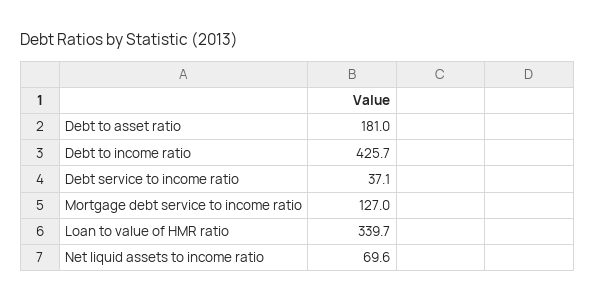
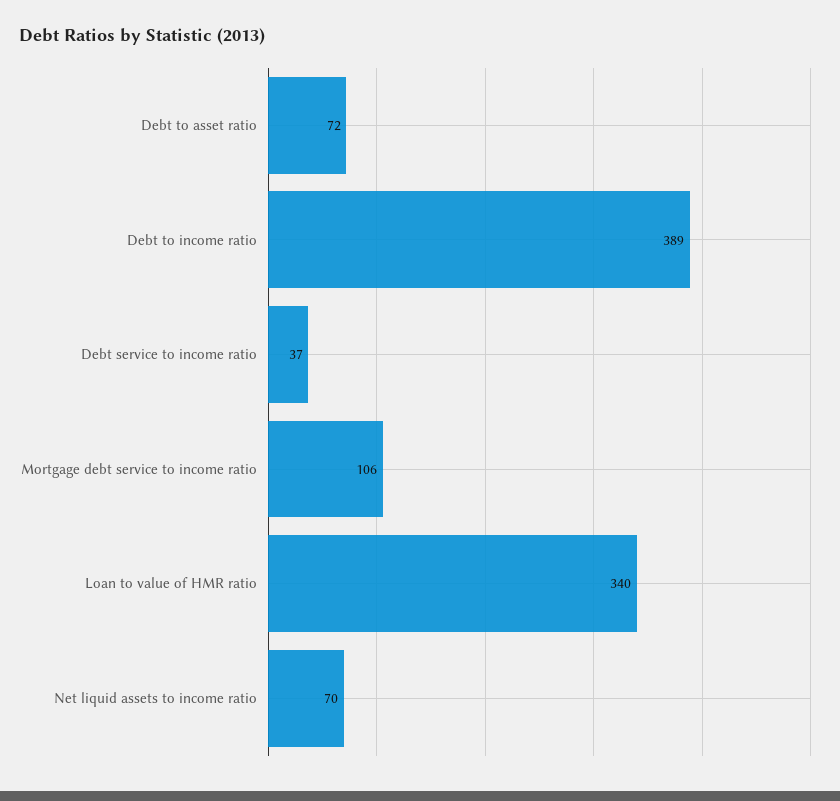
Debt to asset ratio: 181 -> 72
Debt to income ratio: 425.7 -> 389
Mortgage debt service to income ratio: 127 -> 106

